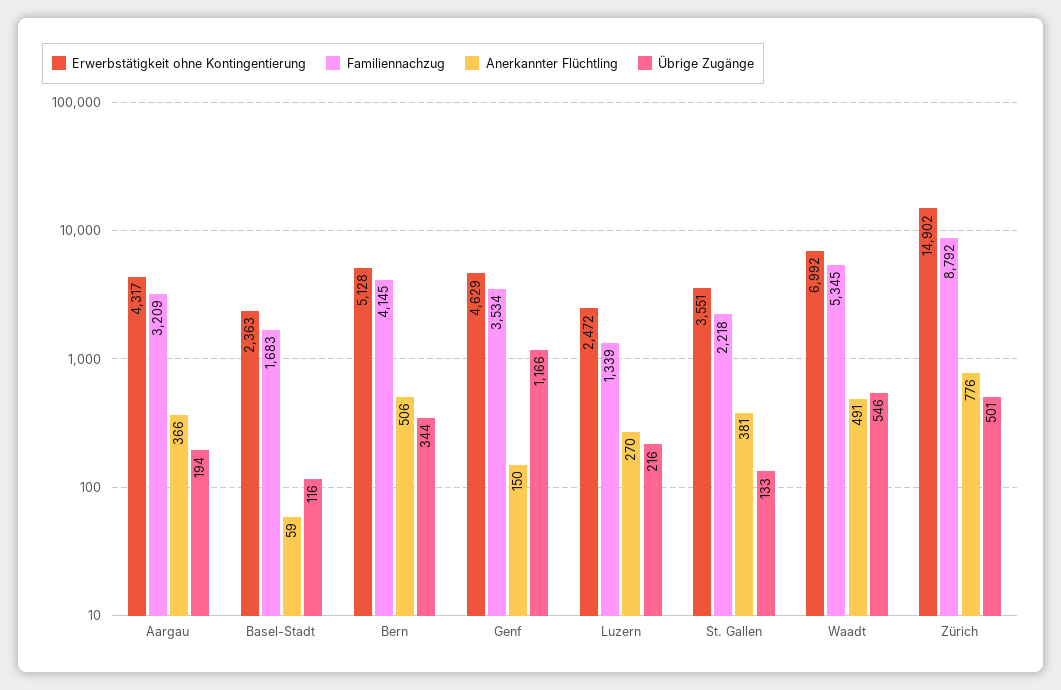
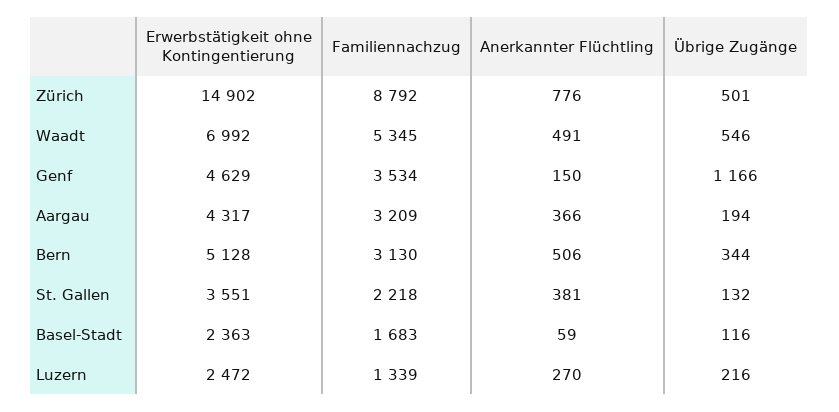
Familiennachzug, Bern: 4145 -> 3130
Übrige Zugänge, St. Gallen: 133 -> 132

